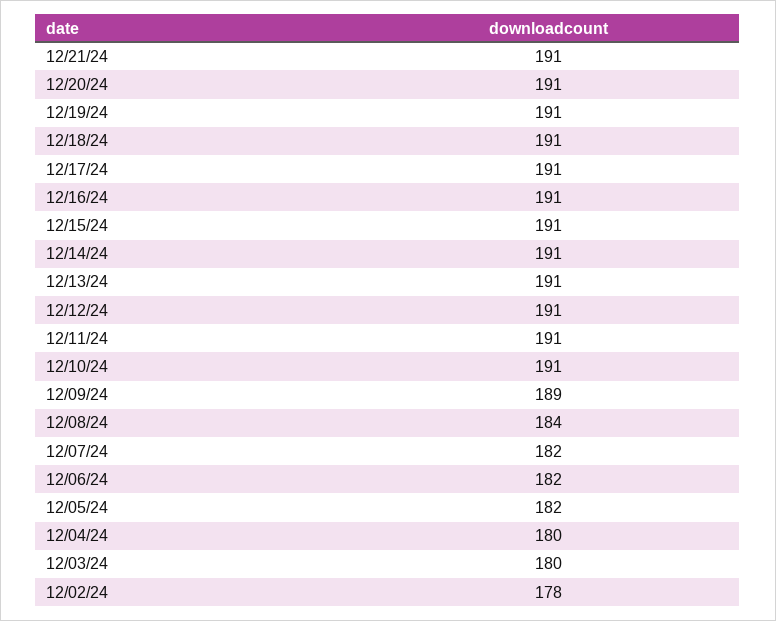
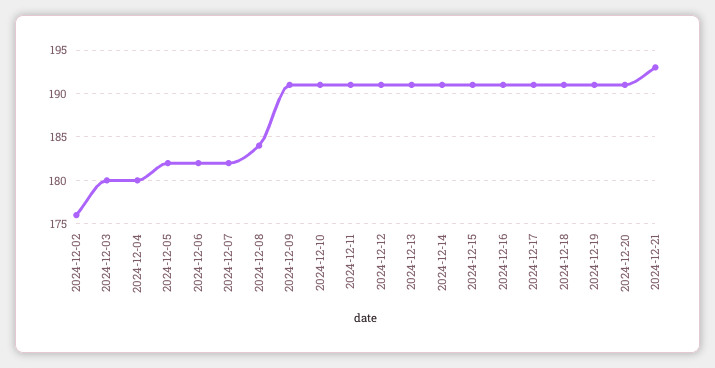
12/21/24: 191 -> 193
12/09/24: 189 -> 191
12/02/24: 178 -> 176

